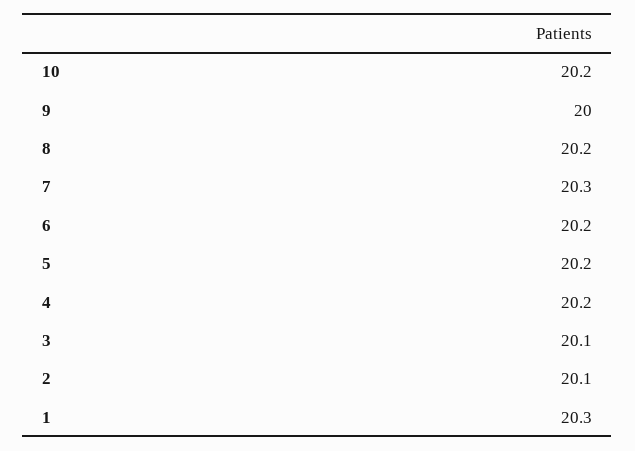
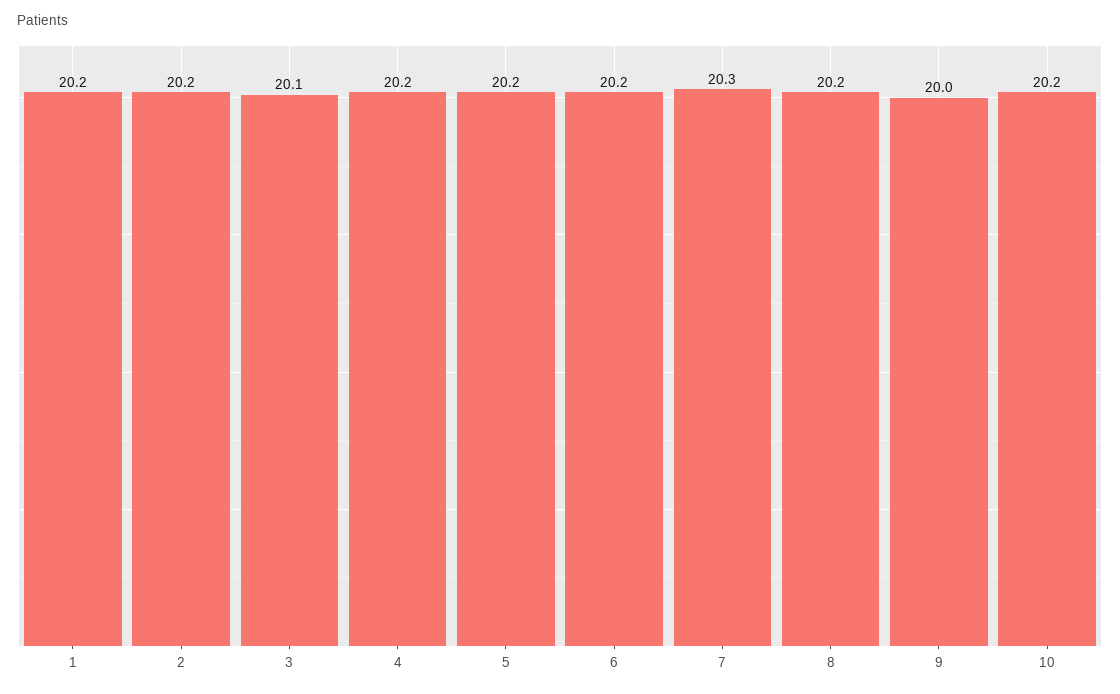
2: 20.1 -> 20.2
1: 20.3 -> 20.2

